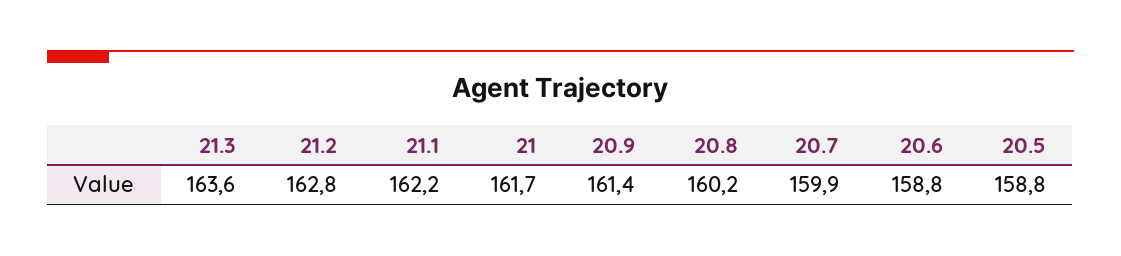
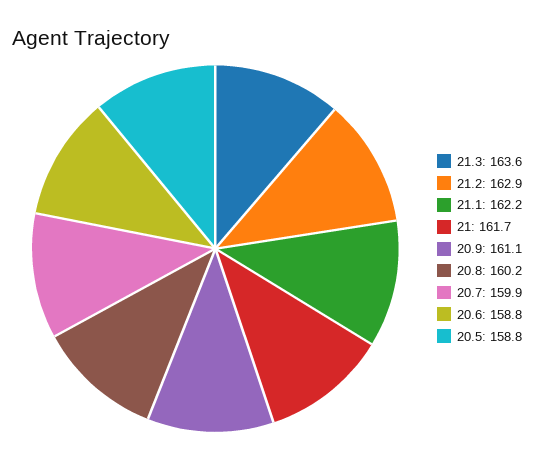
21.2: 162.8 -> 162.9
20.9: 161.4 -> 161.1

